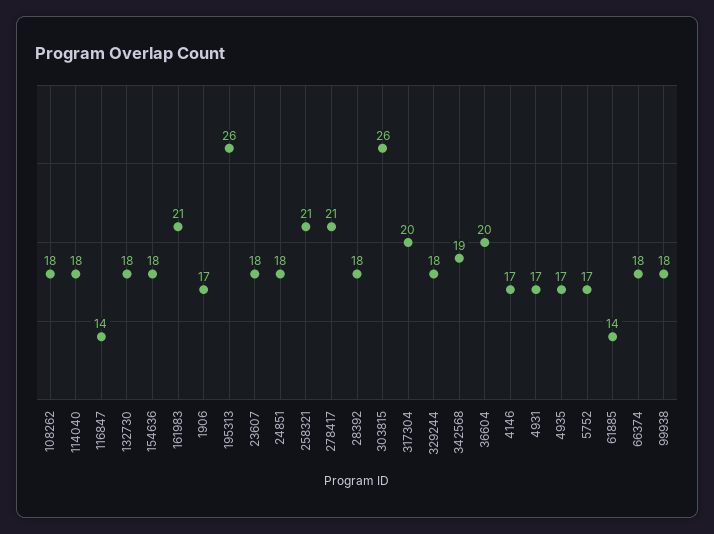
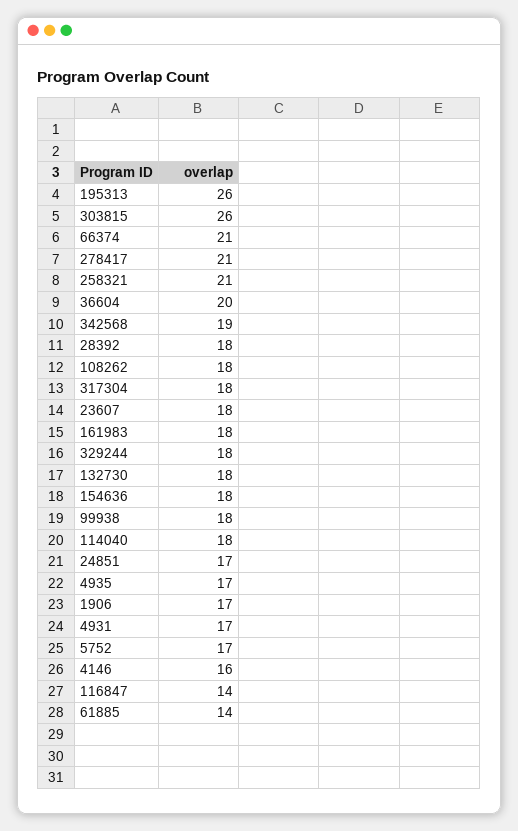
161983: 21 -> 18
24851: 18 -> 17
317304: 20 -> 18
4146: 17 -> 16
66374: 18 -> 21

